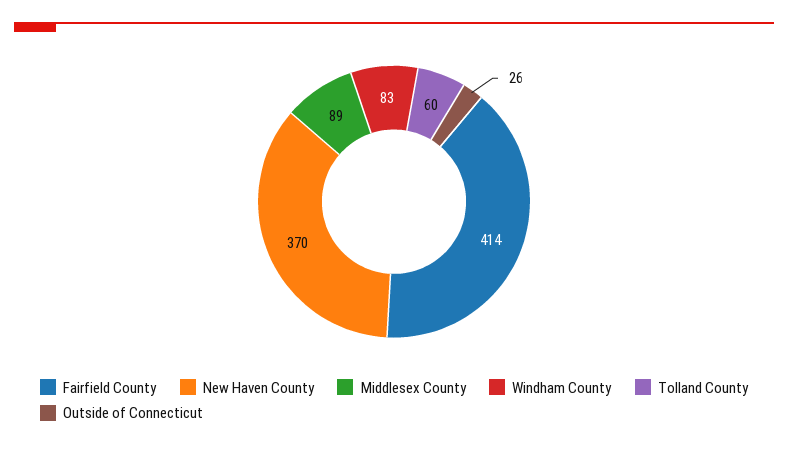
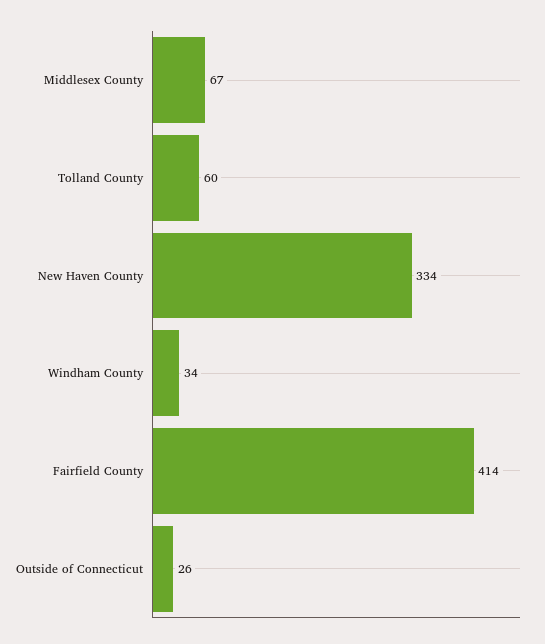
New Haven County: 370 -> 334
Middlesex County: 89 -> 67
Windham County: 83 -> 34

